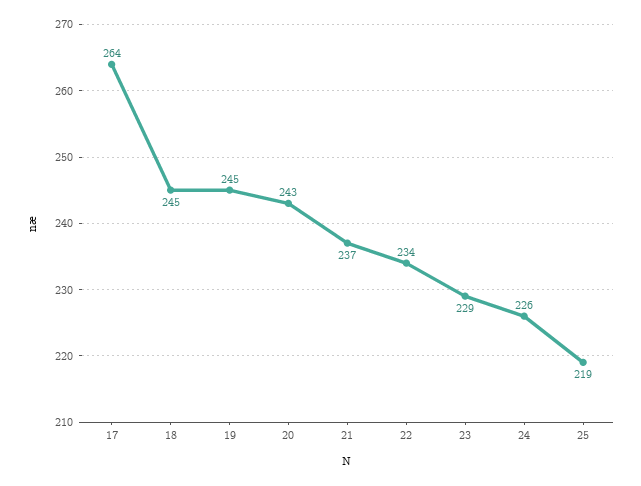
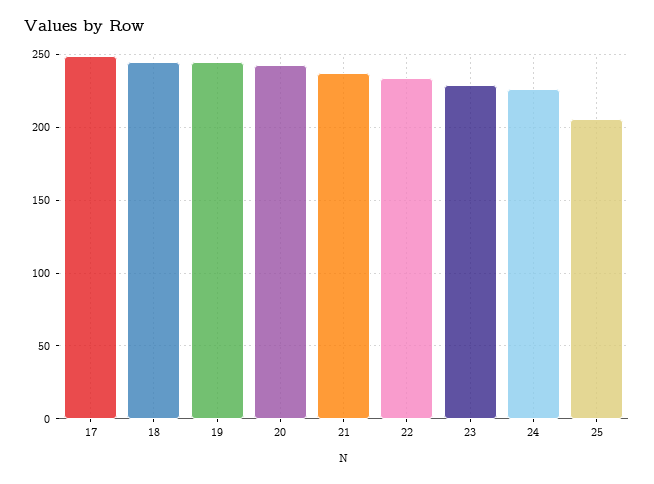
17: 264 -> 250
25: 219 -> 205

